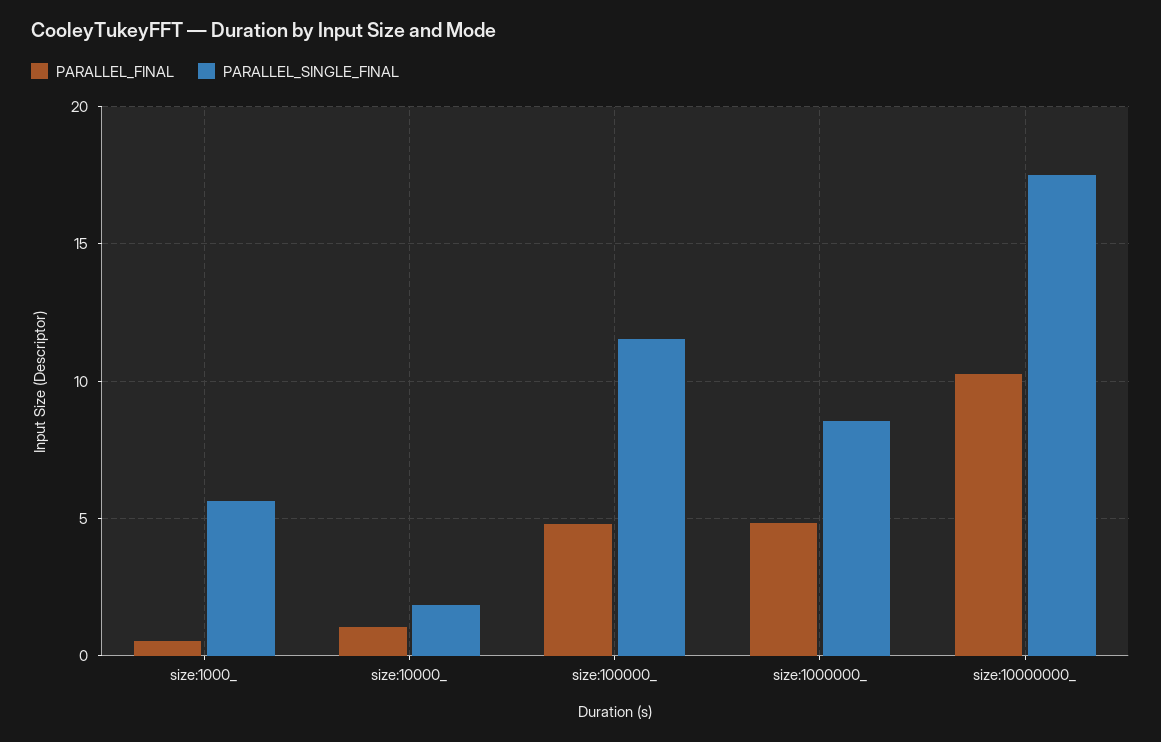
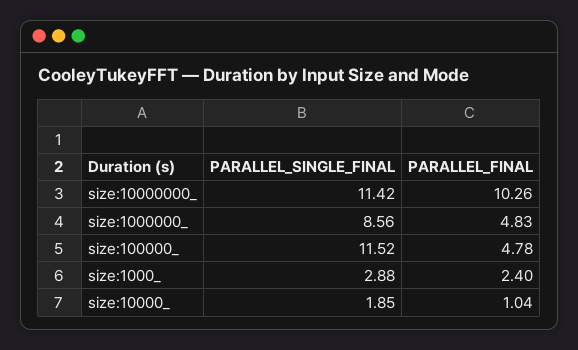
PARALLEL_FINAL, size:1000_: 0.5 -> 2.4
PARALLEL_SINGLE_FINAL, size:1000_: 5.5 -> 2.88
PARALLEL_SINGLE_FINAL, size:10000000_: 17.5 -> 11.42

